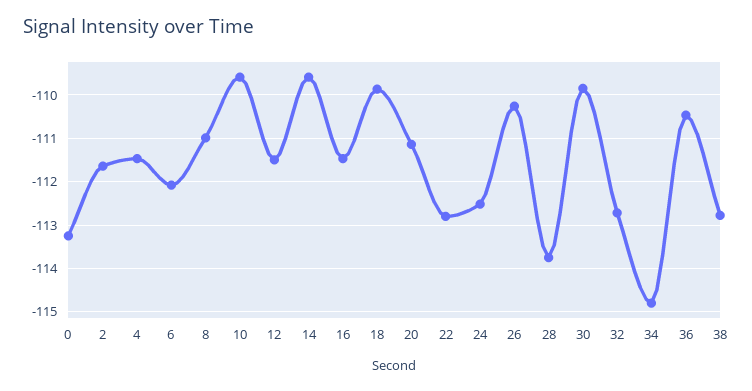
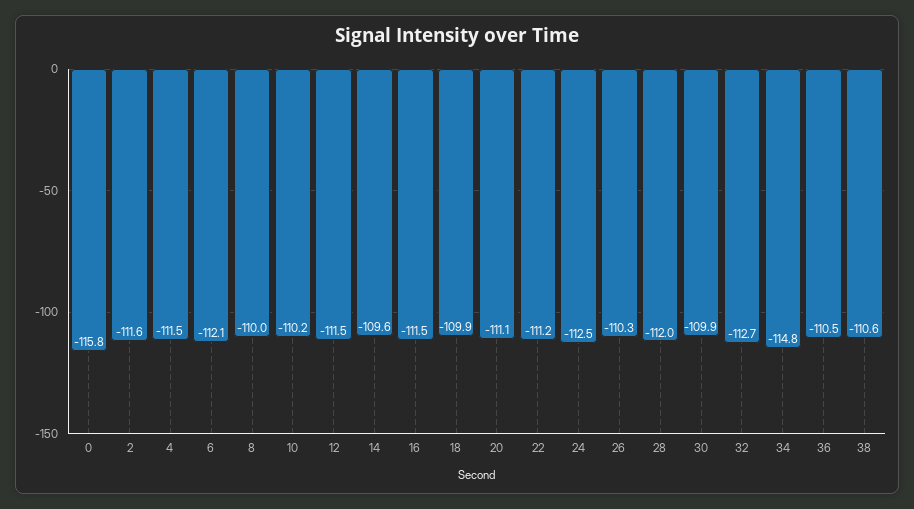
0: -113.2 -> -115.8
8: -111 -> -110
10: -109.6 -> -110.2
22: -112.8 -> -111.2
28: -113.8 -> -112
38: -112.8 -> -110.6

